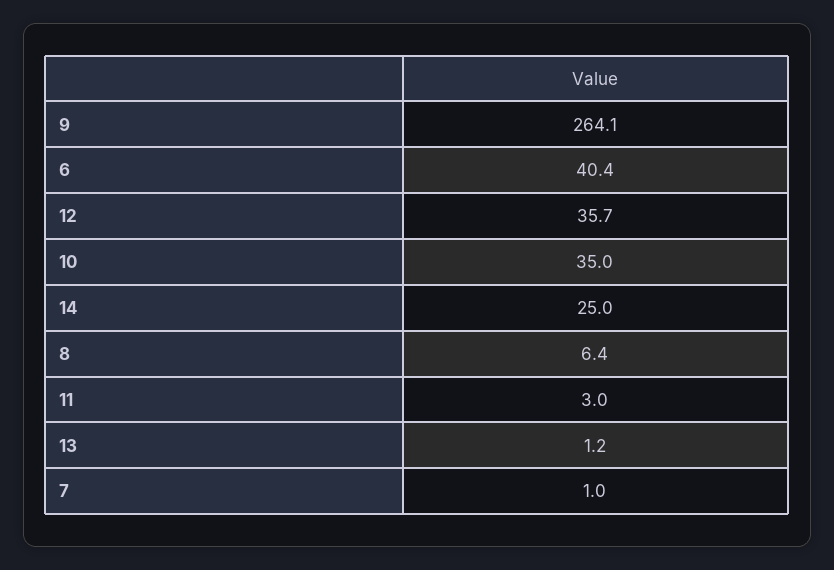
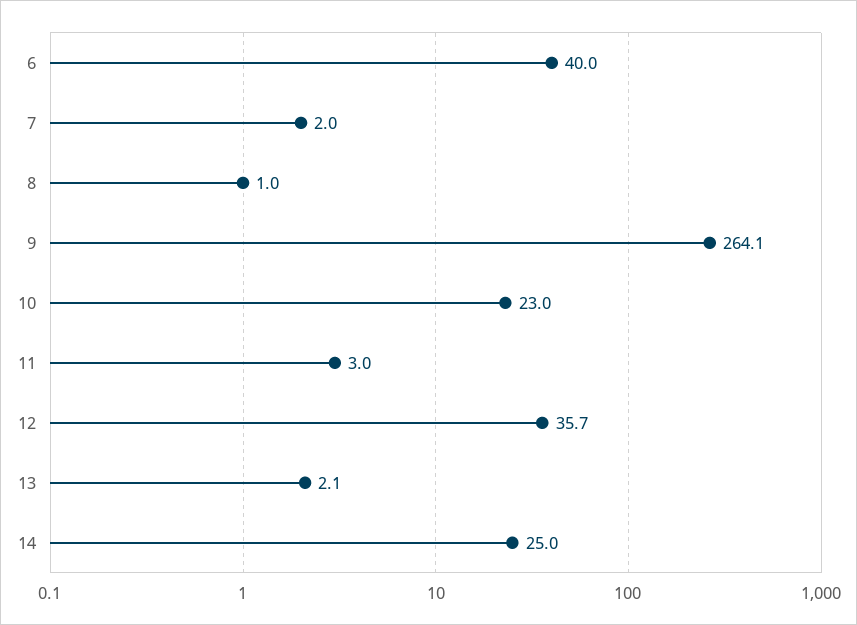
6: 40.4 -> 40
10: 35 -> 23
8: 6.4 -> 1
13: 1.2 -> 2.1
7: 1 -> 2

